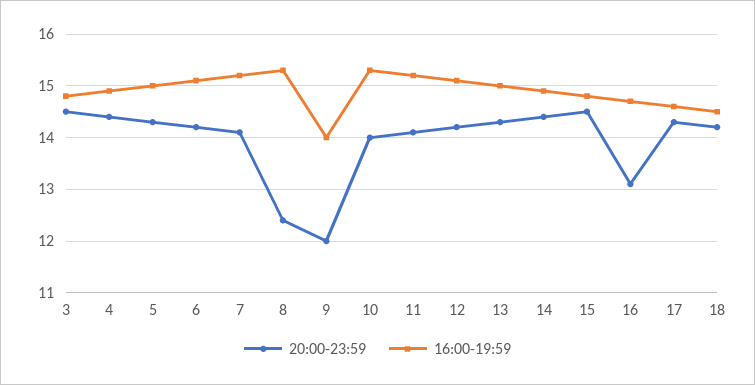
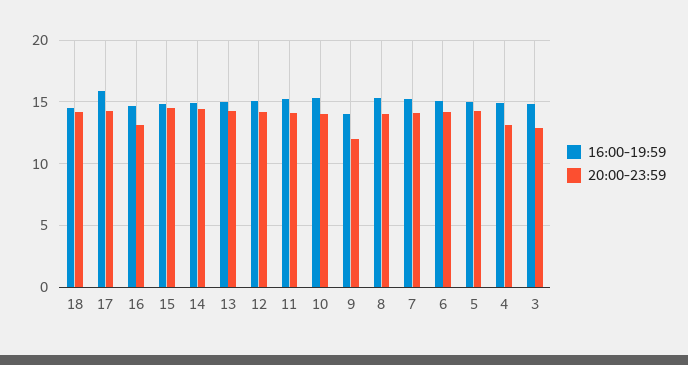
20:00-23:59, 3: 14.5 -> 13
20:00-23:59, 4: 14.5 -> 13
20:00-23:59, 8: 12.5 -> 14
16:00-19:59, 17: 14.5 -> 16

